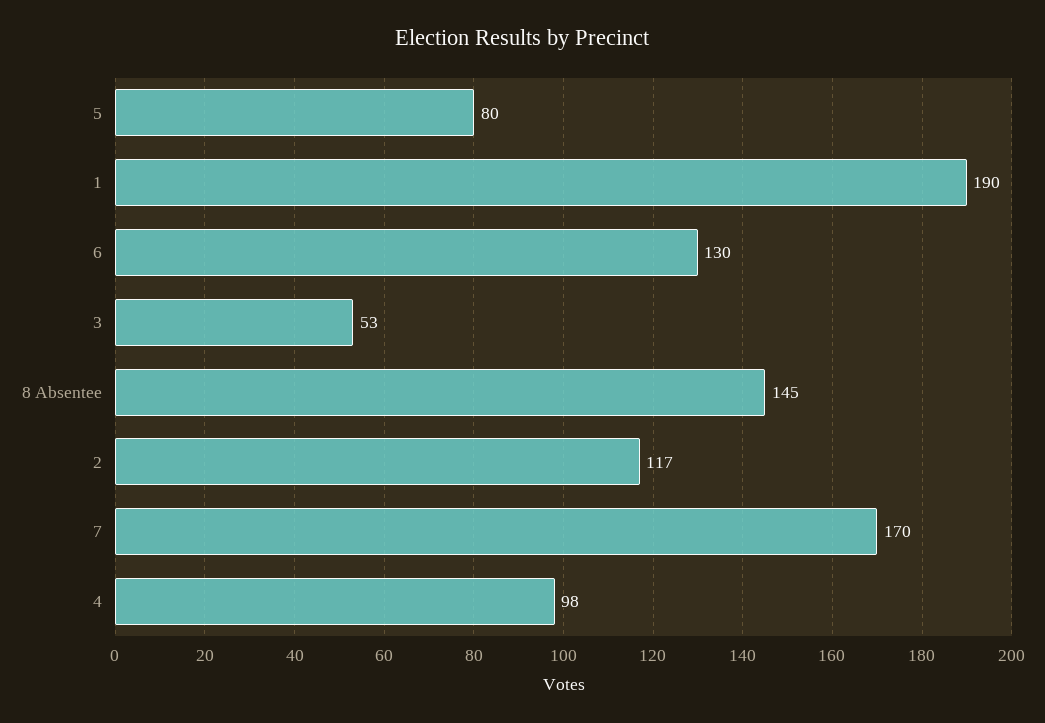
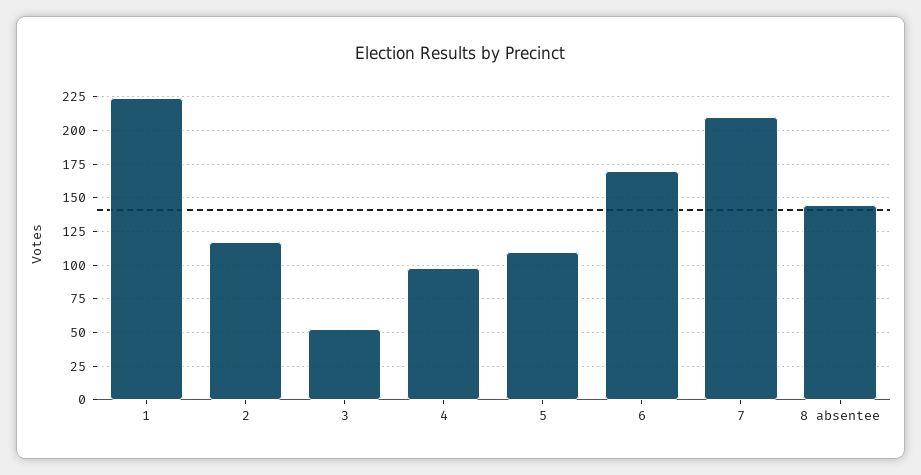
5: 80 -> 110
1: 190 -> 225
6: 130 -> 170
7: 170 -> 210

